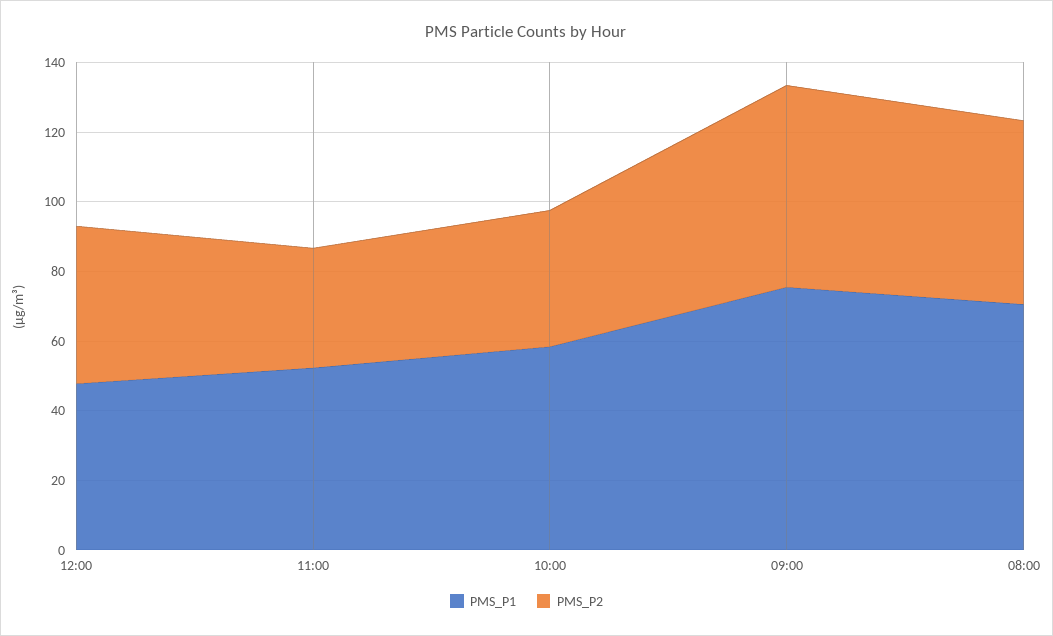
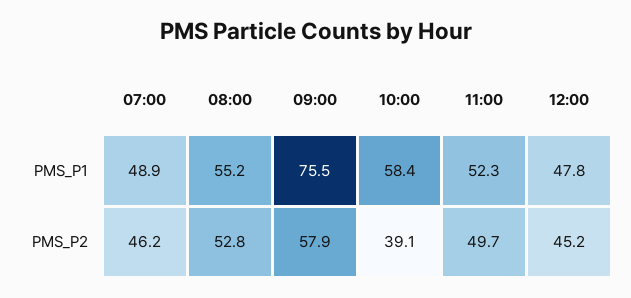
PMS_P2, 11:00: 35 -> 49.7
PMS_P1, 08:00: 70 -> 55.2
PMS_P1, 07:00: none -> 48.9
PMS_P2, 07:00: none -> 46.2

